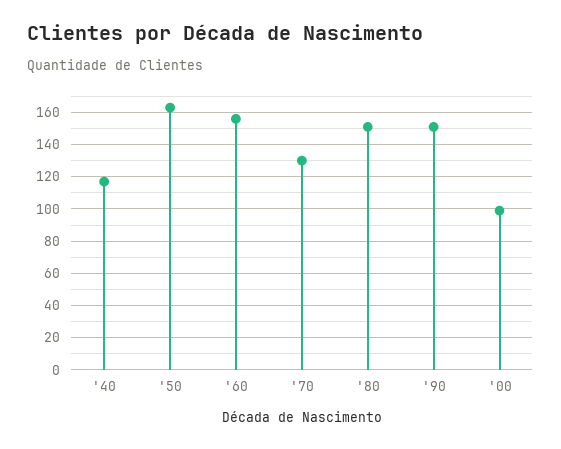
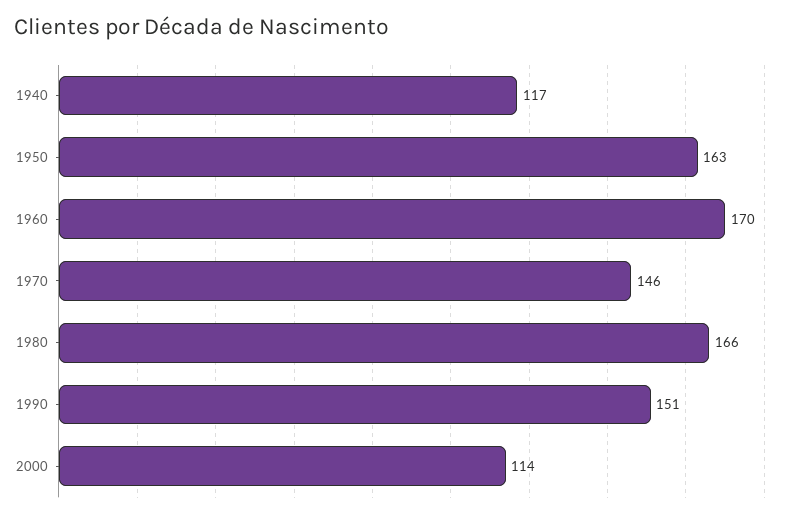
'60: 155 -> 170
'70: 130 -> 146
'80: 150 -> 166
'00: 100 -> 114

